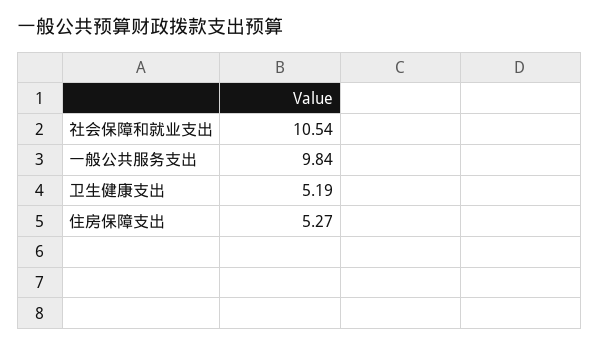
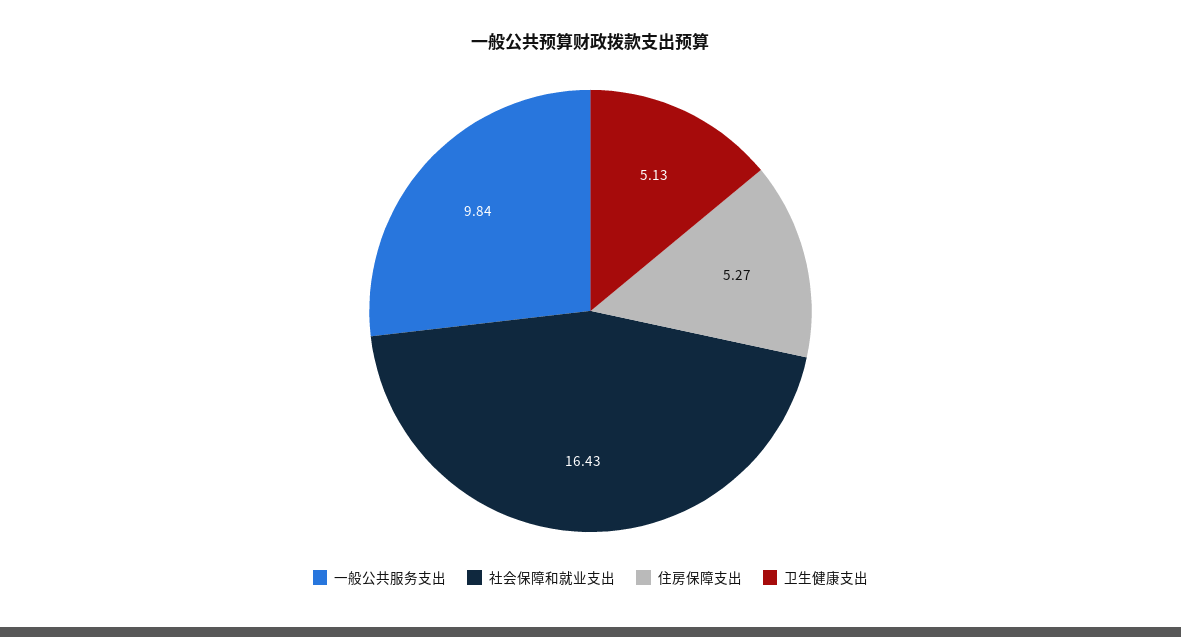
社会保障和就业支出: 10.54 -> 16.43
卫生健康支出: 5.19 -> 5.13

